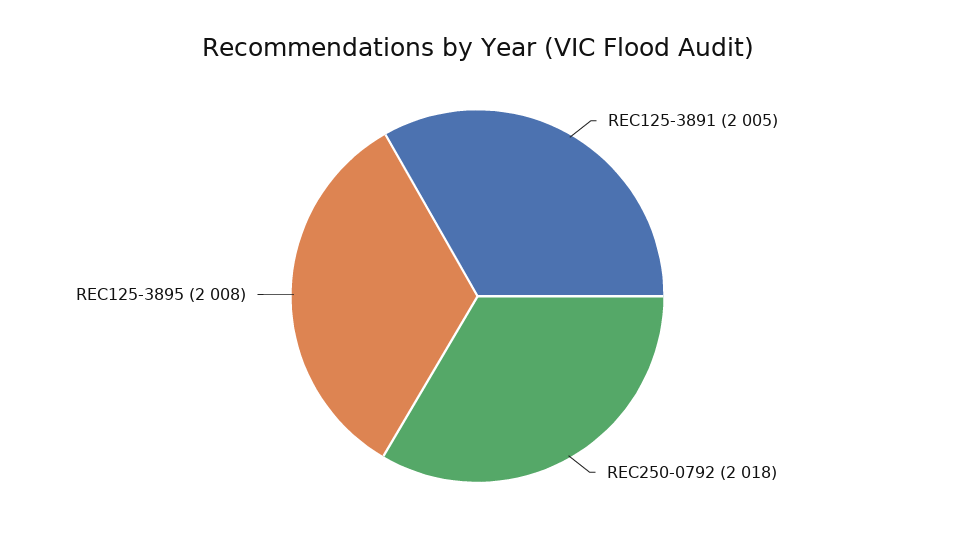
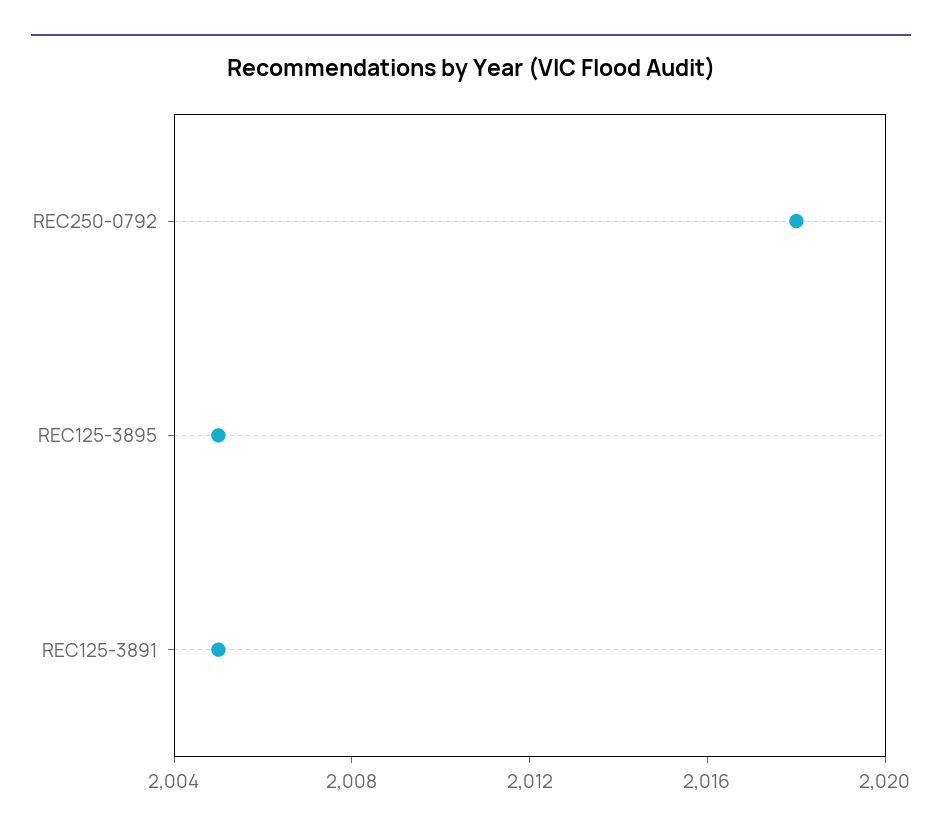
REC125-3895: 2008 -> 2005

